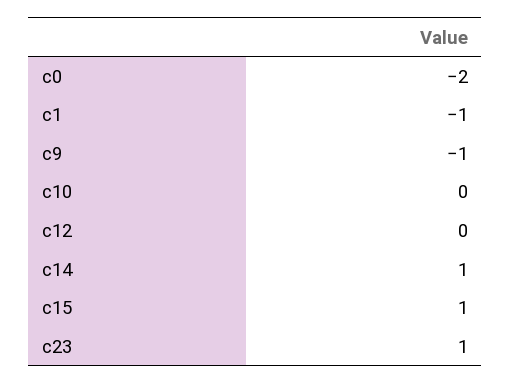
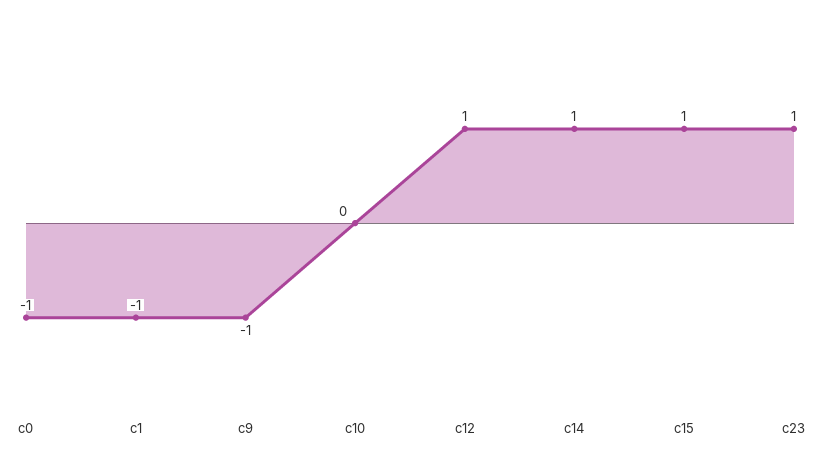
c0: -2 -> -1
c12: 0 -> 1

